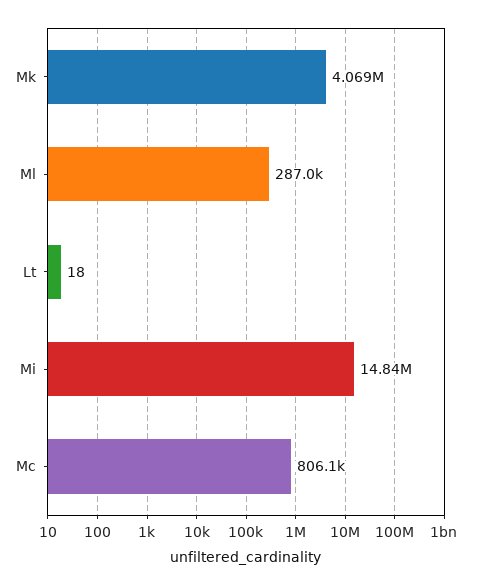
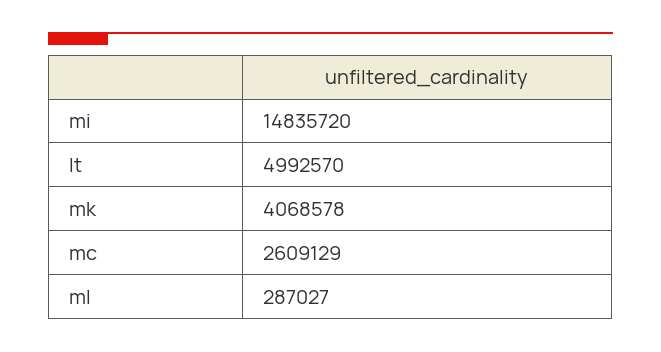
Lt: 18 -> 4992570
Mc: 806100 -> 2609129

